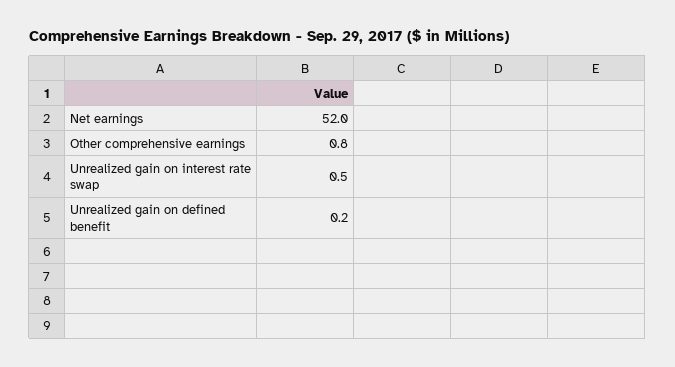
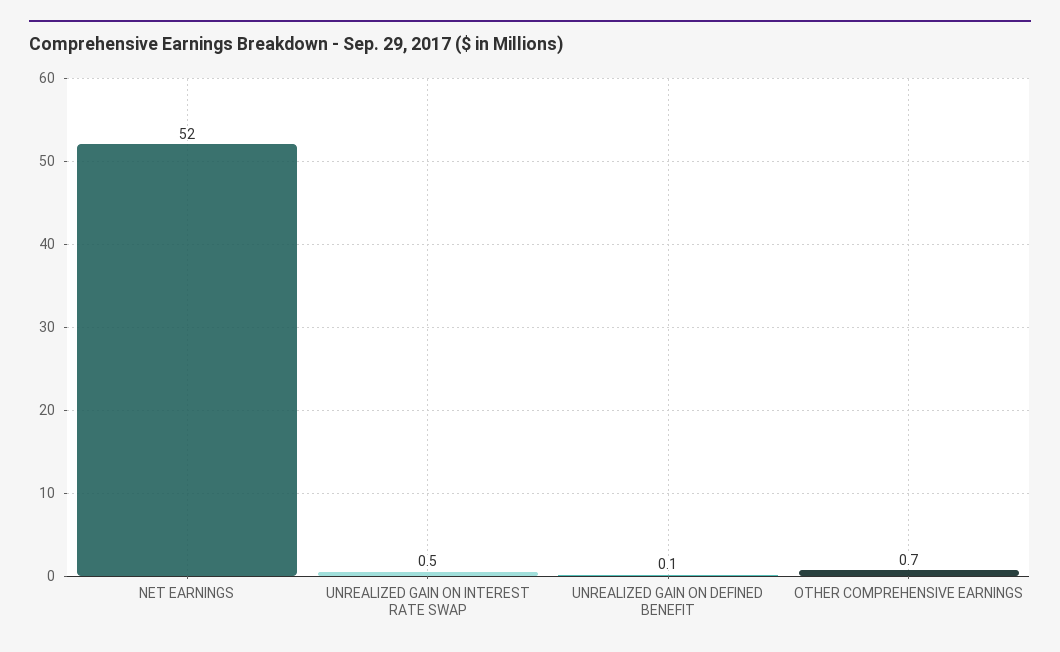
Other comprehensive earnings: 0.8 -> 0.7
Unrealized gain on defined benefit: 0.2 -> 0.1

